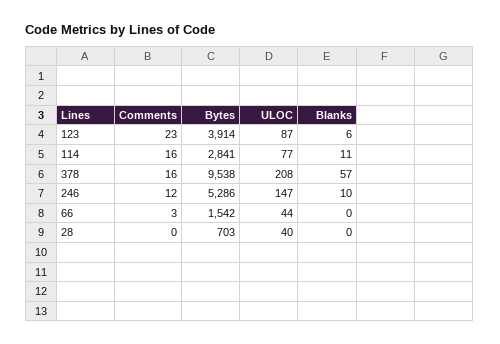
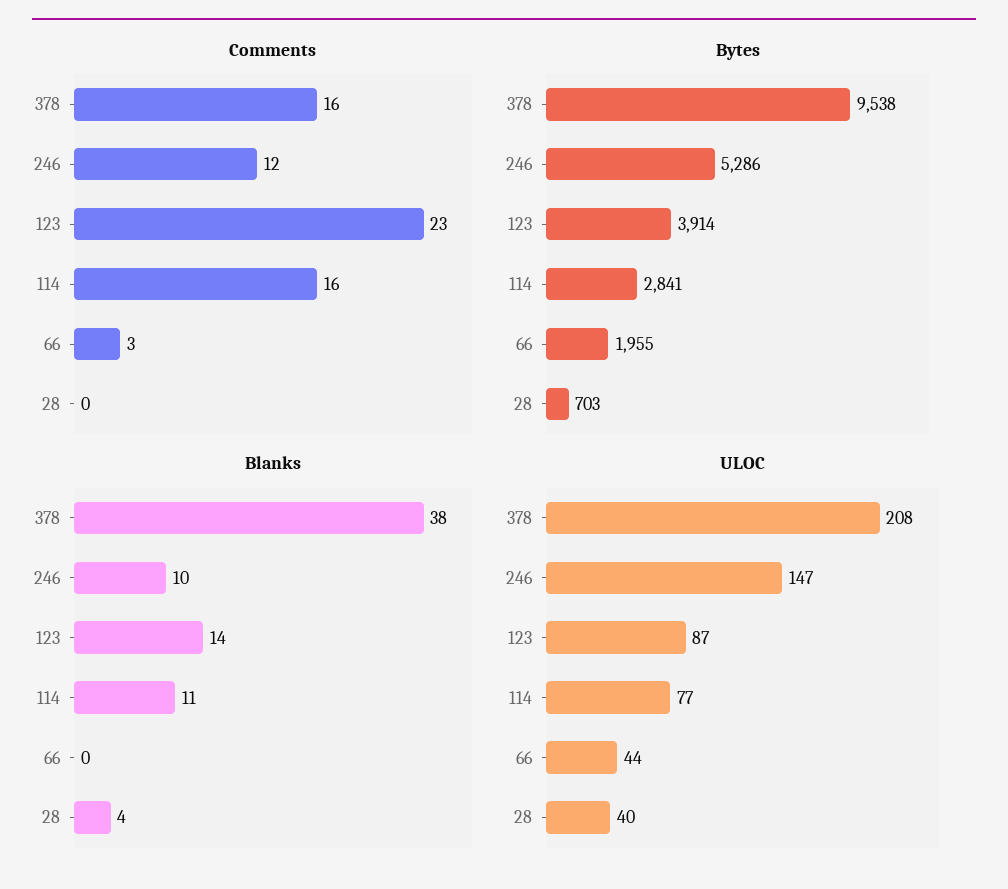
Blanks, 123: 6 -> 14
Blanks, 378: 57 -> 38
Bytes, 66: 1542 -> 1955
Blanks, 28: 0 -> 4

